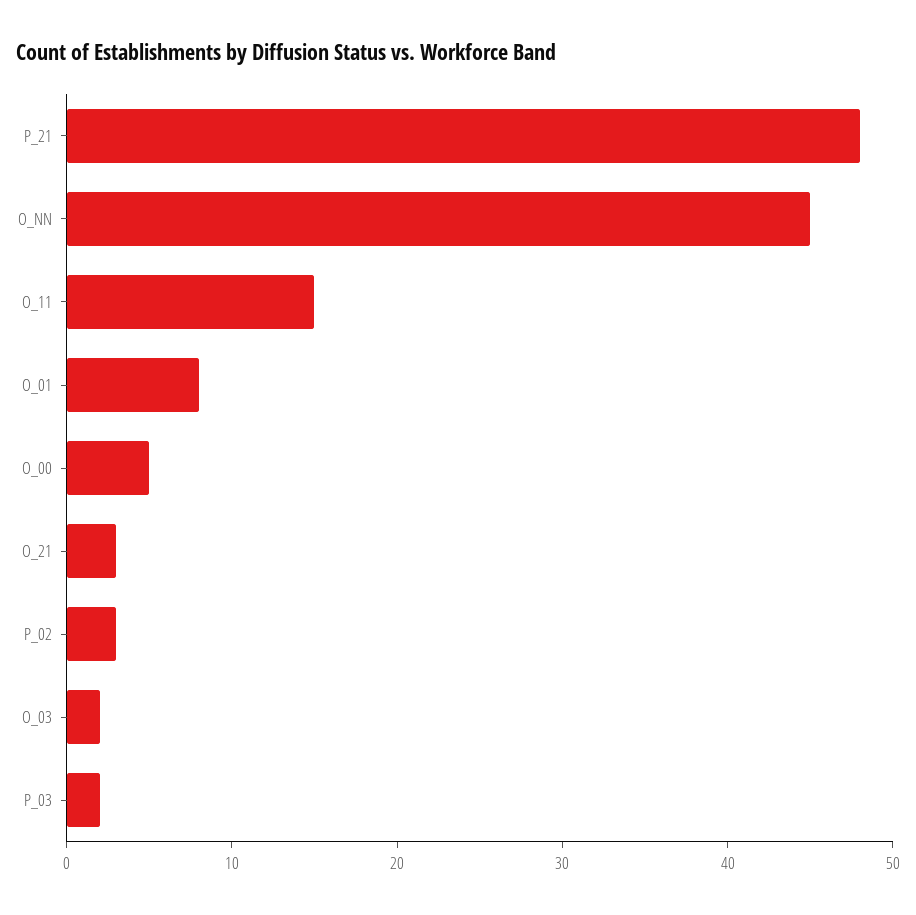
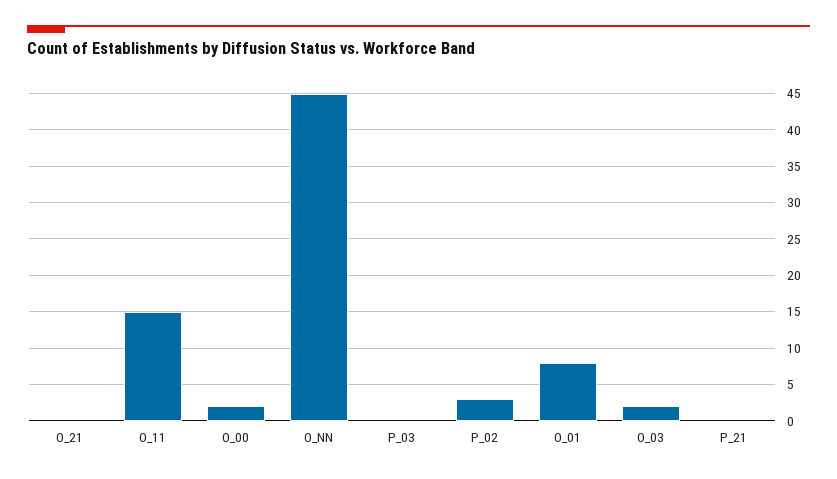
P_21: 48 -> 0
O_00: 5 -> 2
O_21: 3 -> 0
P_03: 2 -> 0

